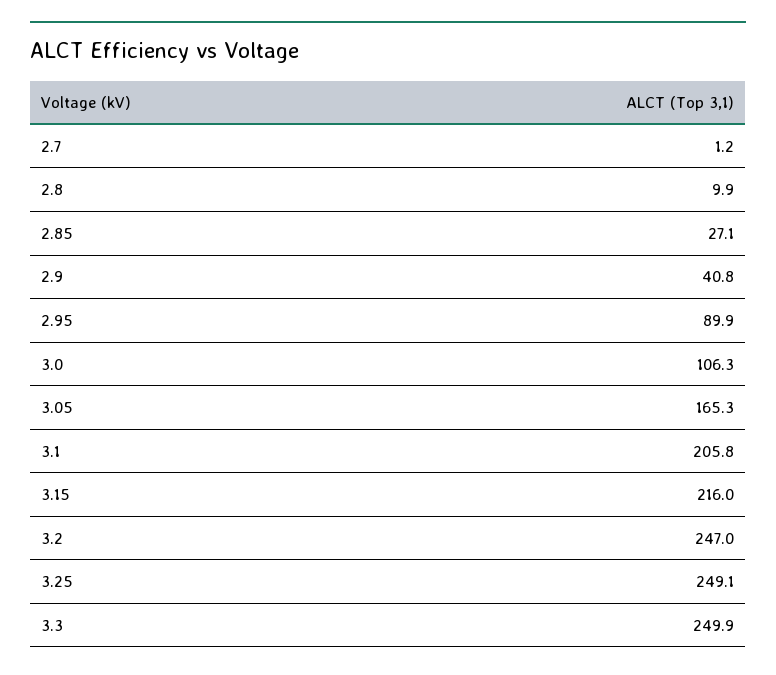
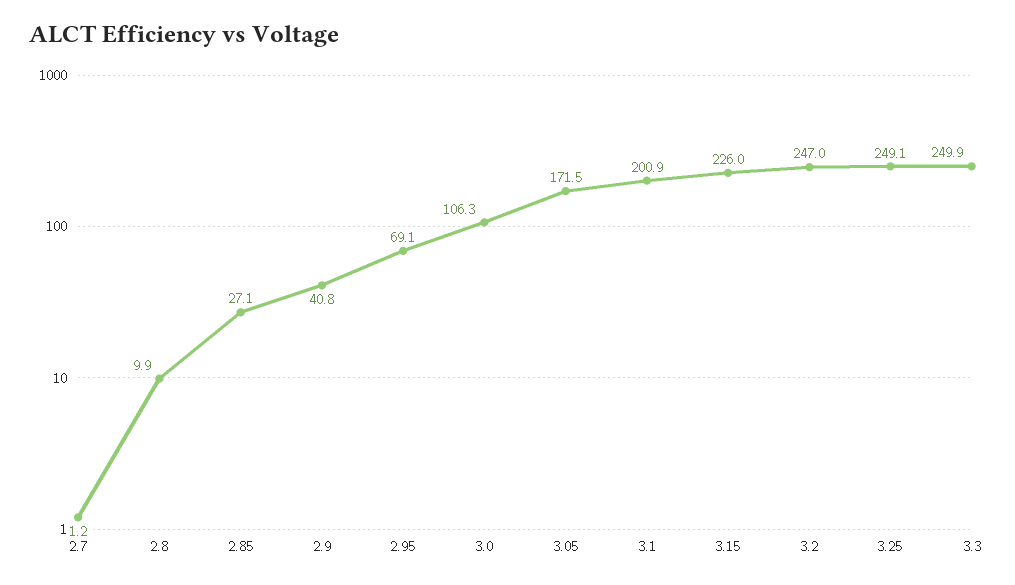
2.95: 89.9 -> 69.1
3.05: 165.3 -> 171.5
3.1: 205.8 -> 200.9
3.15: 216 -> 226

